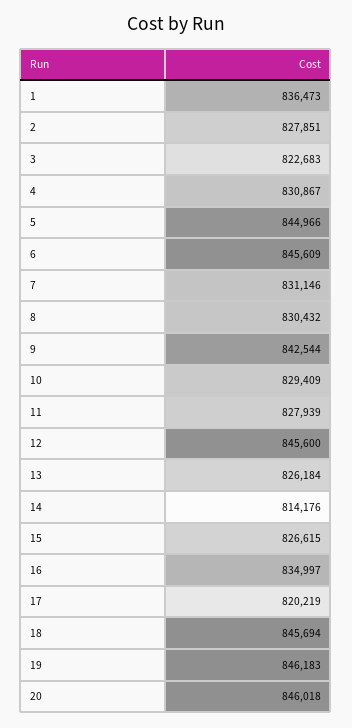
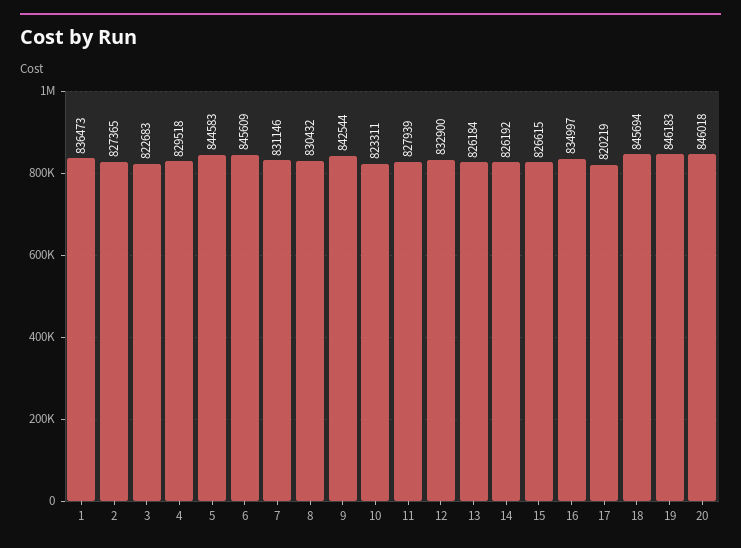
2: 827851 -> 827365
4: 830867 -> 829518
5: 844966 -> 844583
10: 829409 -> 823311
12: 845600 -> 832900
14: 814176 -> 826192

